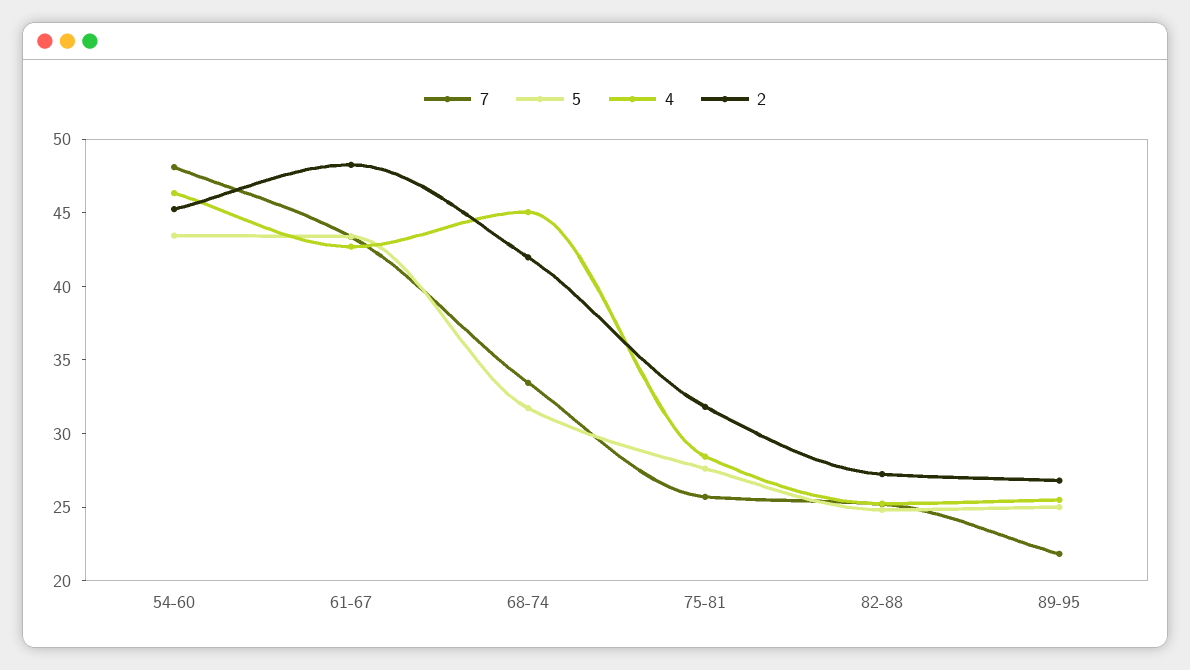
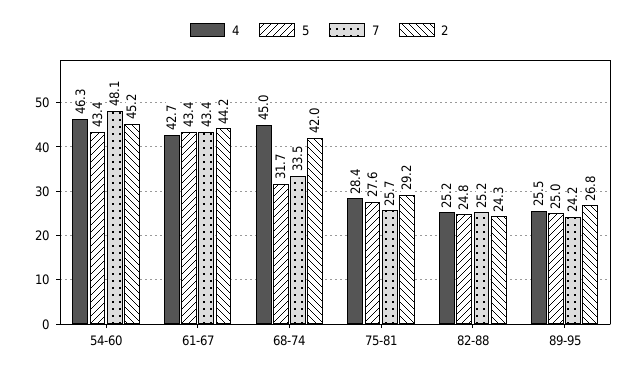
2, 61-67: 48 -> 44.2
2, 75-81: 32 -> 29.2
2, 82-88: 27 -> 24.3
7, 89-95: 22 -> 24.2

